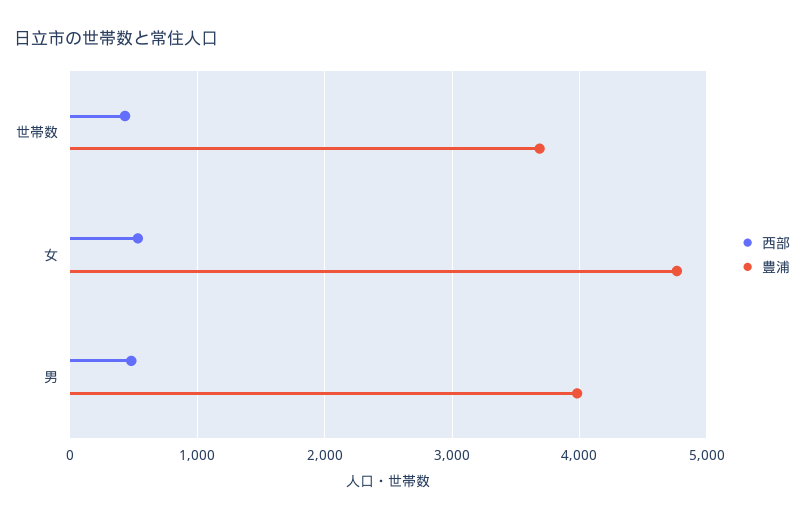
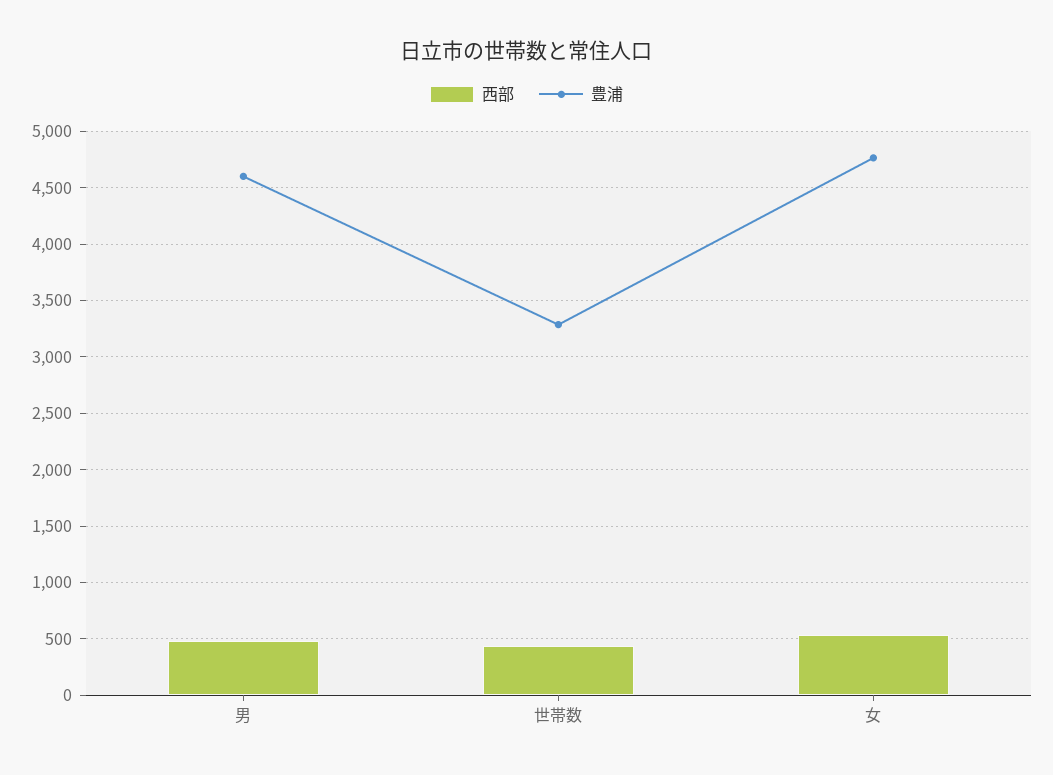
豊浦, 世帯数: 3700 -> 3300
豊浦, 男: 4000 -> 4600

